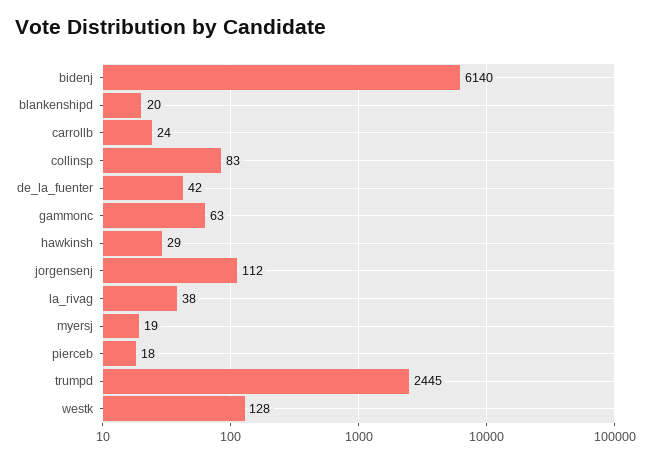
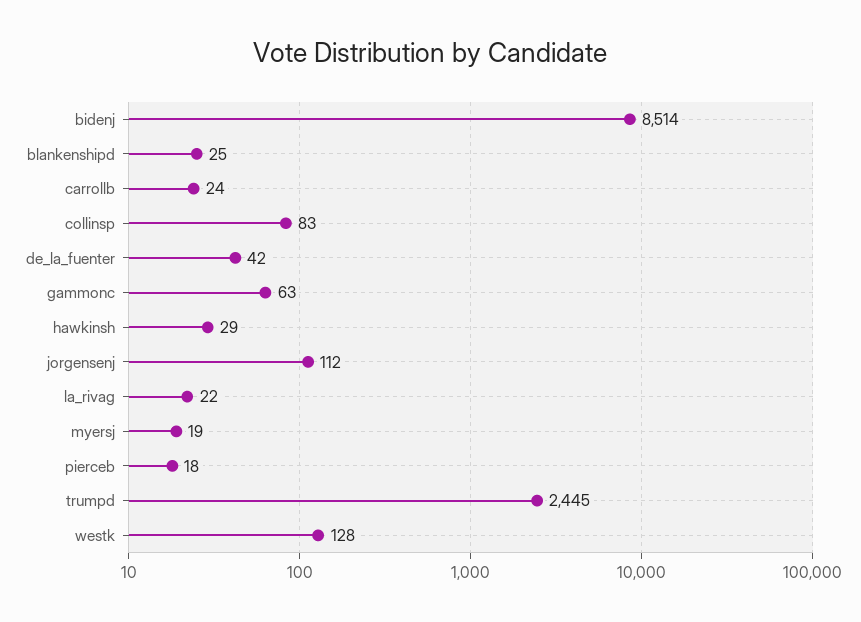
bidenj: 6140 -> 8514
blankenshipd: 20 -> 25
la_rivag: 38 -> 22

